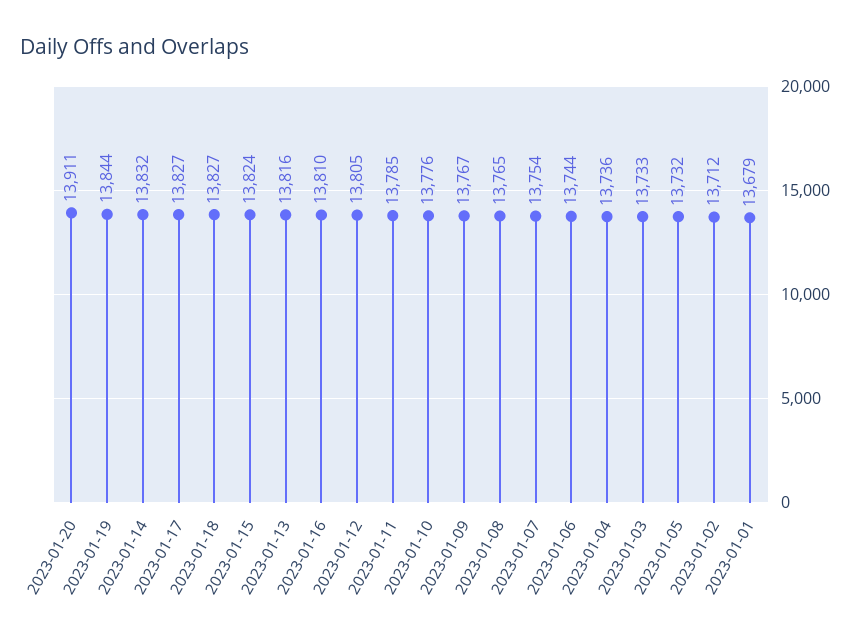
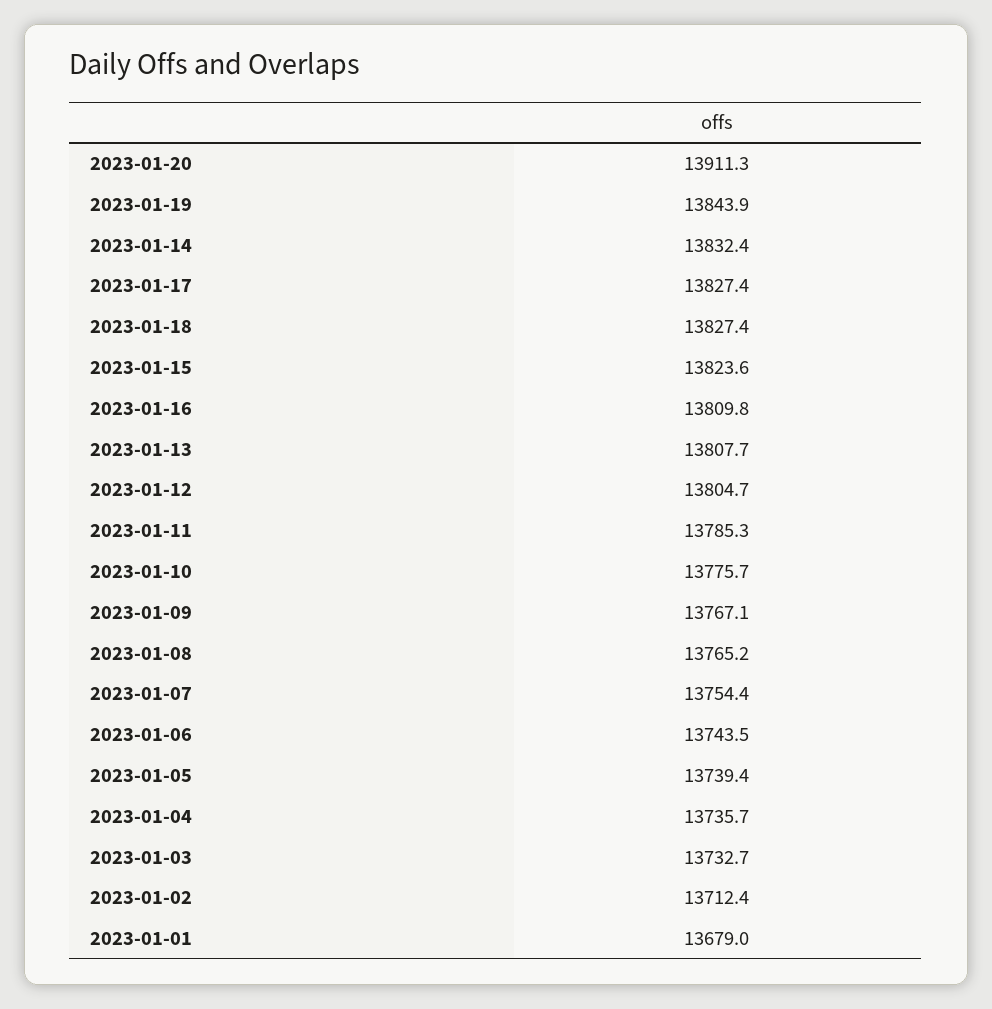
2023-01-13: 13816 -> 13807.7
2023-01-05: 13732 -> 13739.4

